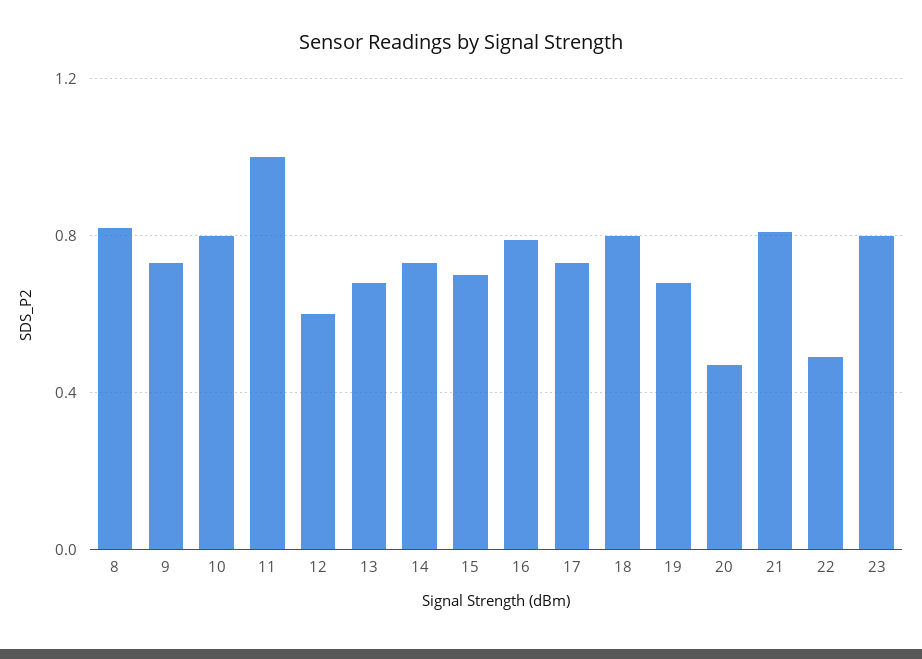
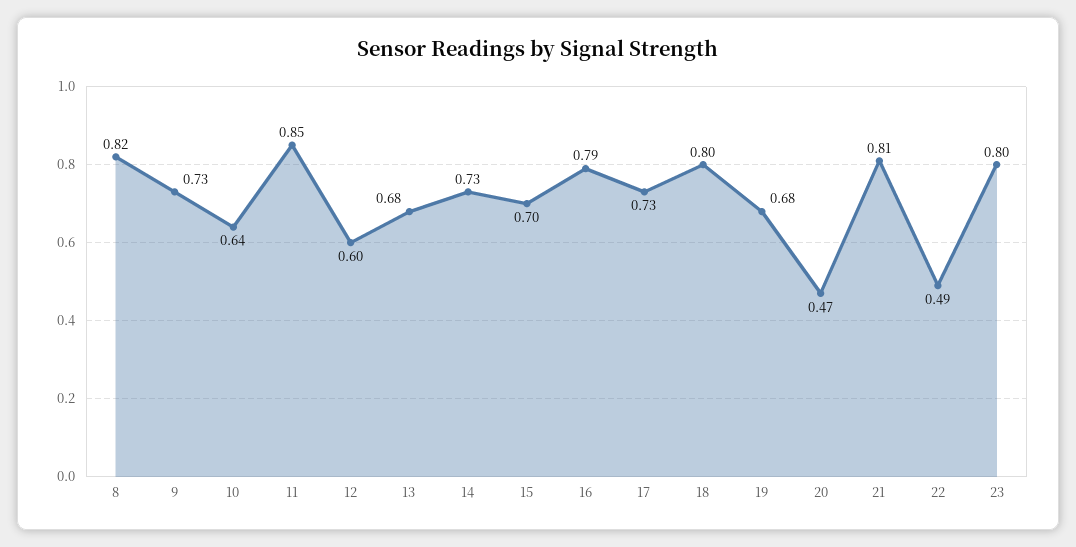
10: 0.8 -> 0.64
11: 1 -> 0.85

